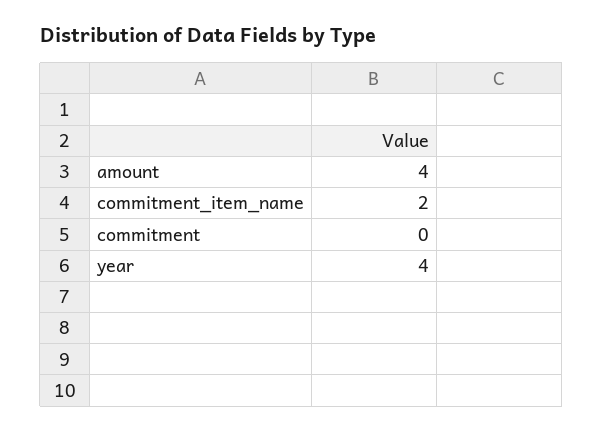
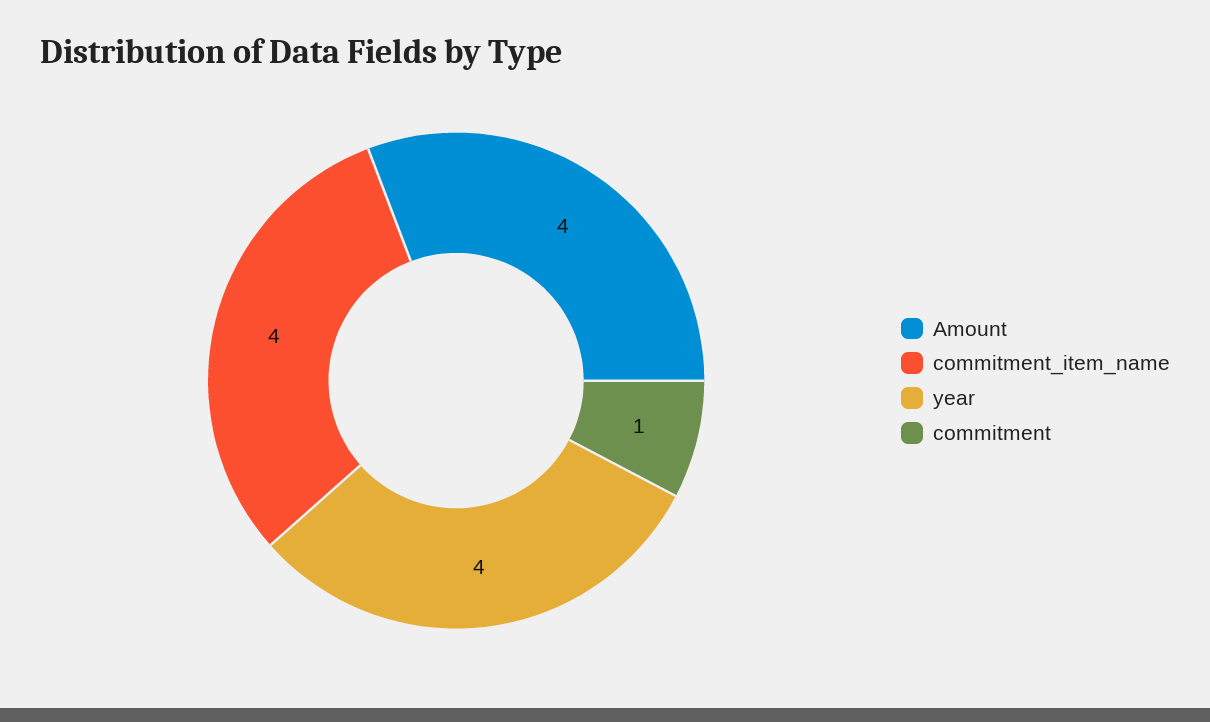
commitment_item_name: 2 -> 4
commitment: 0 -> 1

